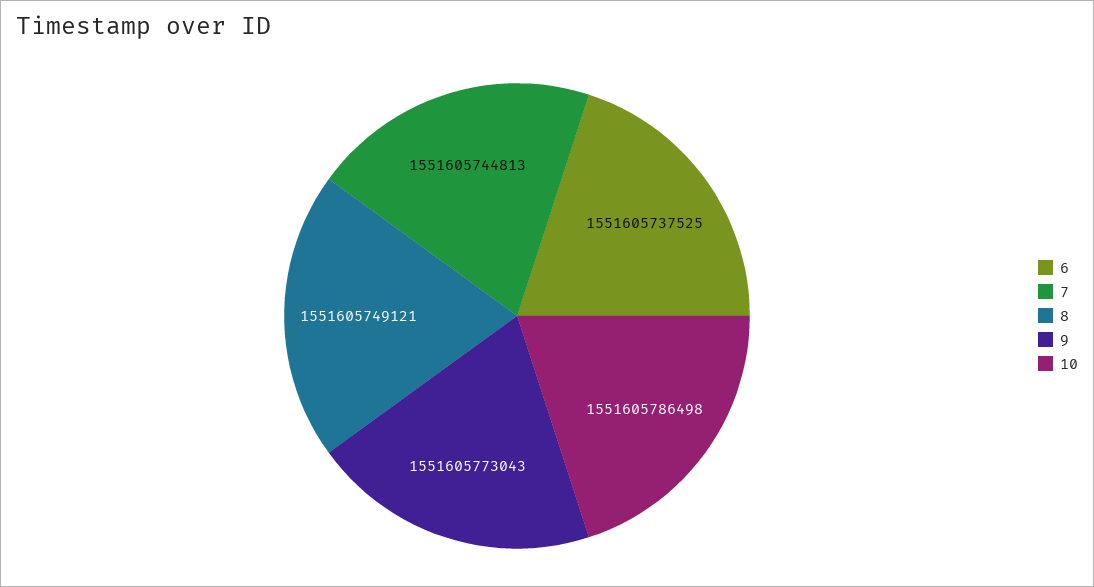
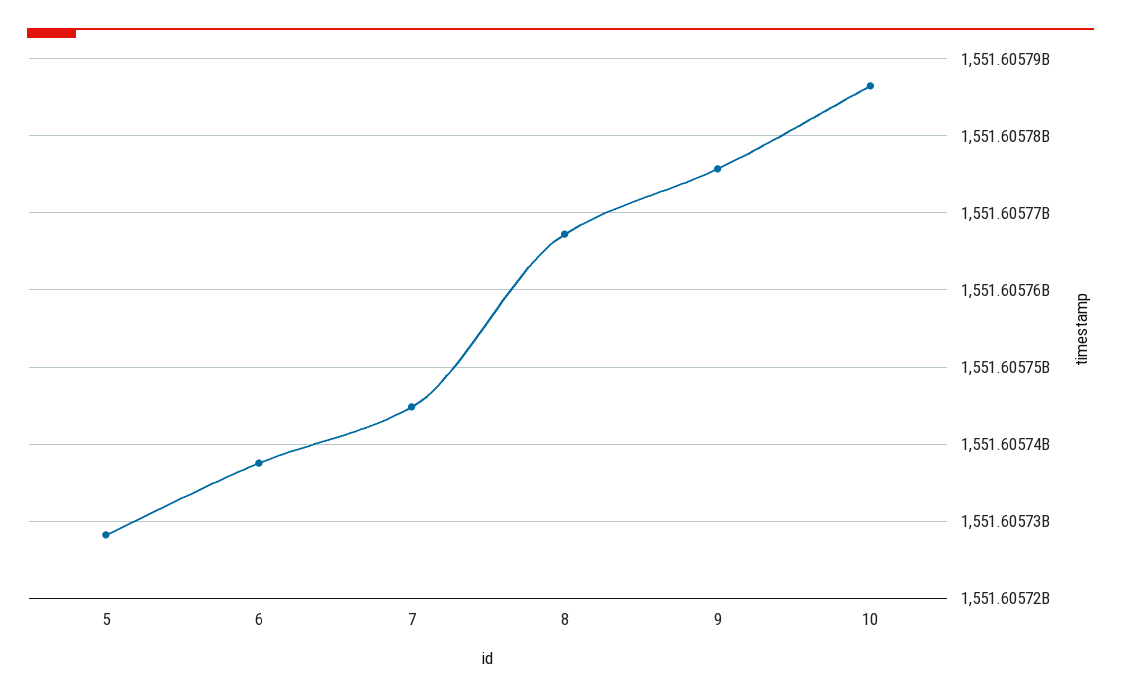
8: 1551605749121 -> 1551605767000
9: 1551605773043 -> 1551605776000
5: none -> 1551605728000

